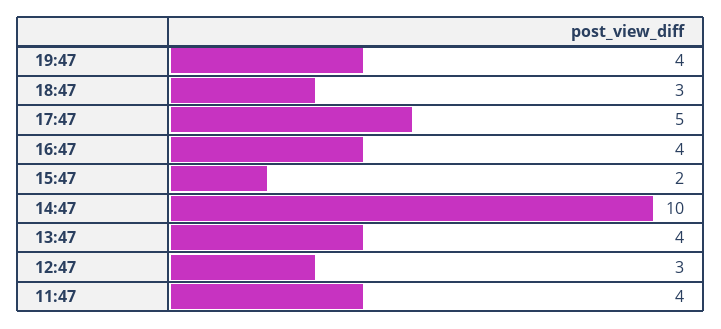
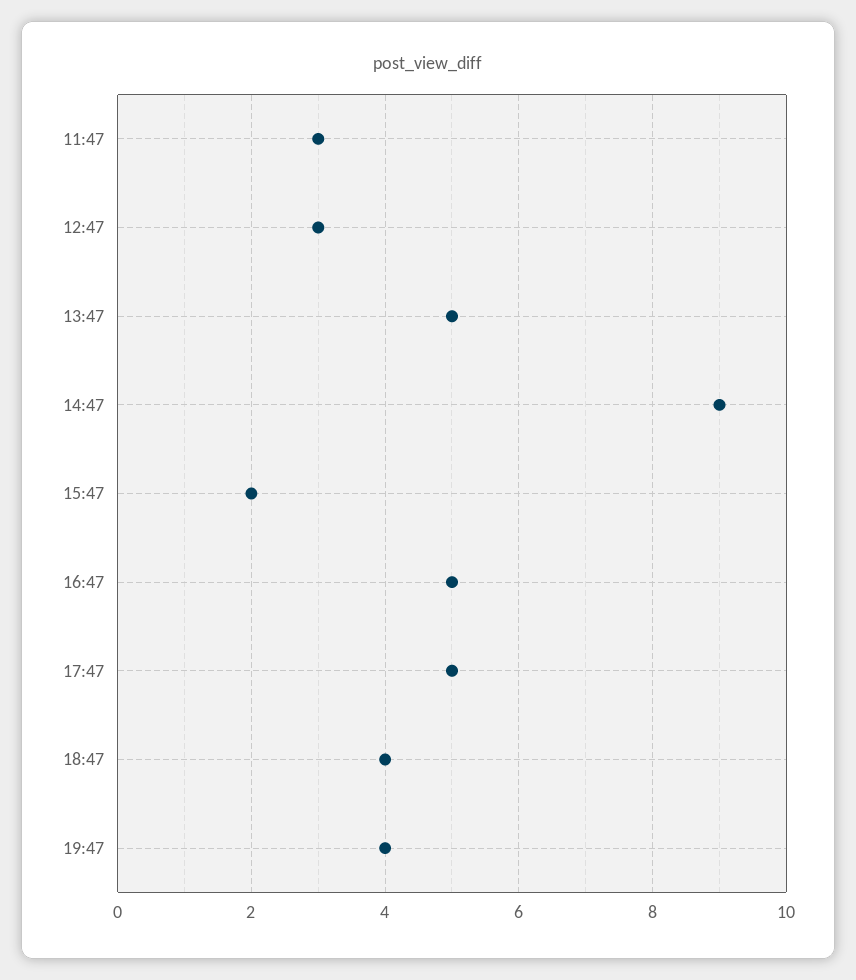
18:47: 3 -> 4
16:47: 4 -> 5
14:47: 10 -> 9
13:47: 4 -> 5
11:47: 4 -> 3

